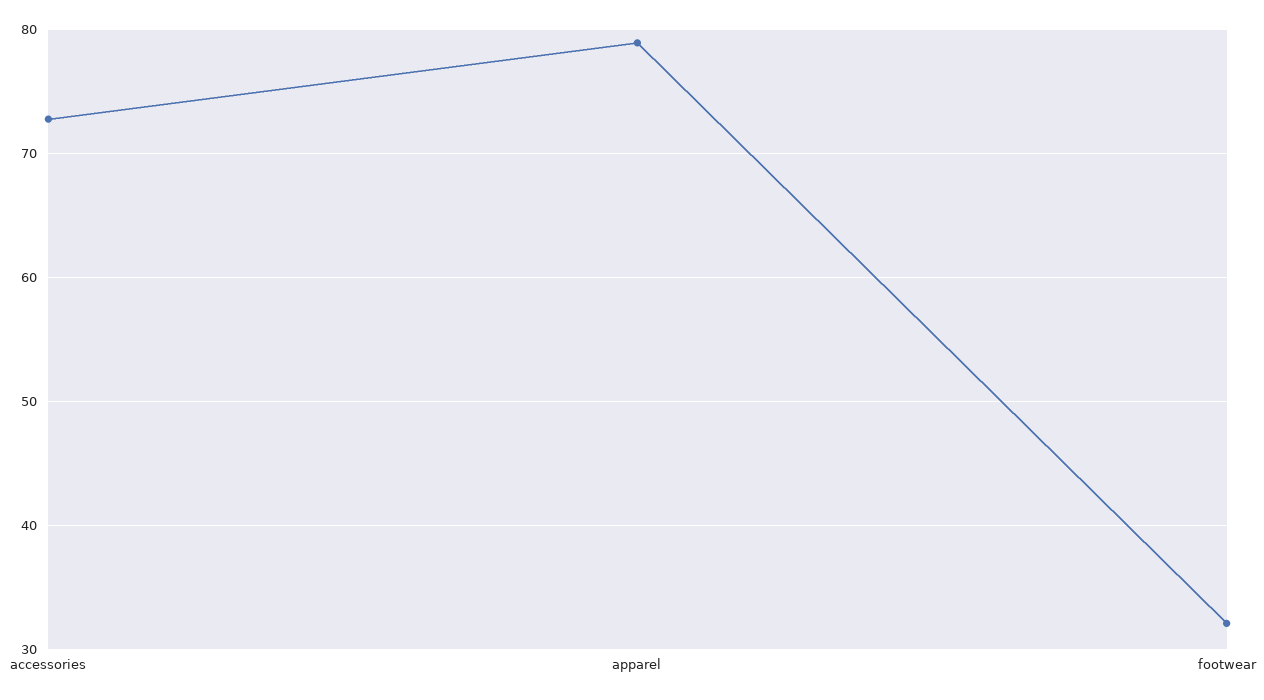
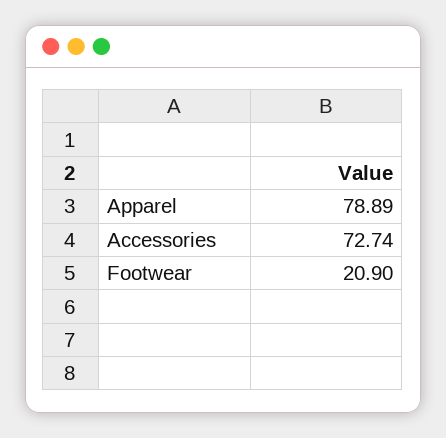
footwear: 32 -> 20.9

